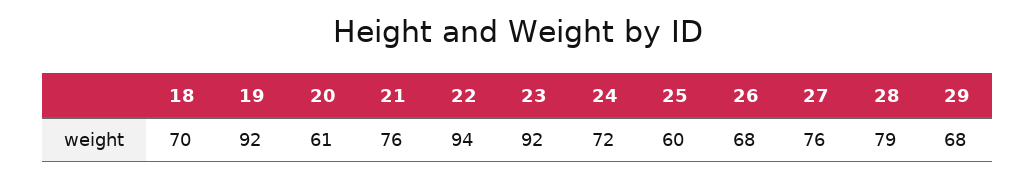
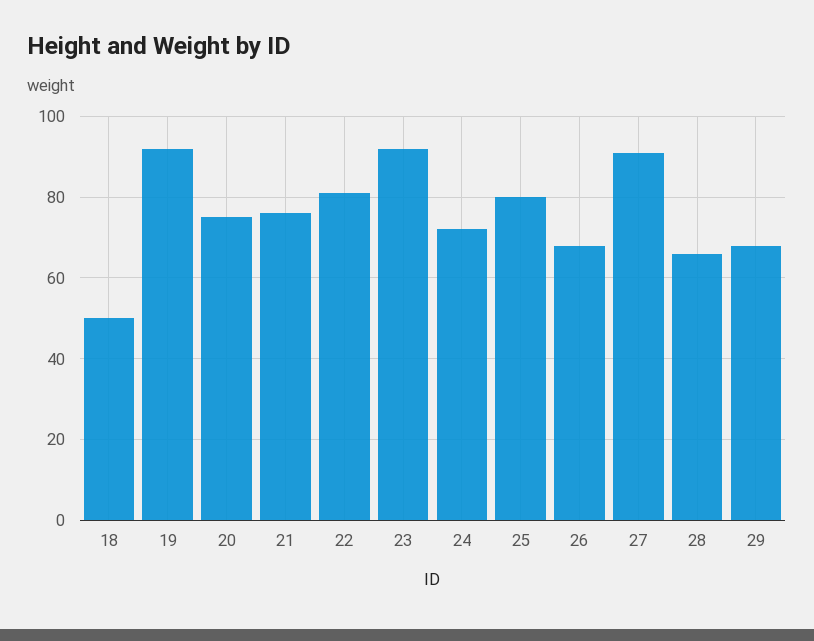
18: 70 -> 50
20: 61 -> 75
22: 94 -> 80
25: 60 -> 80
27: 76 -> 90
28: 79 -> 65

